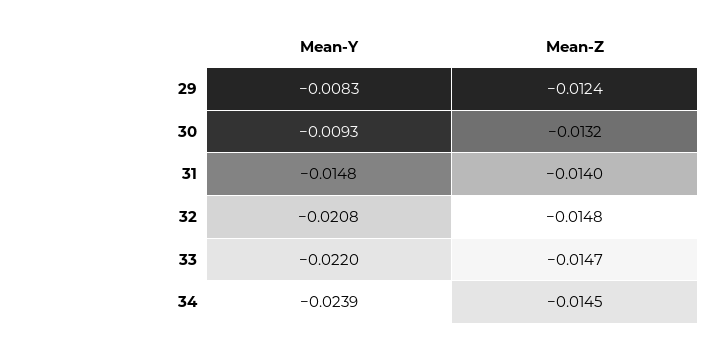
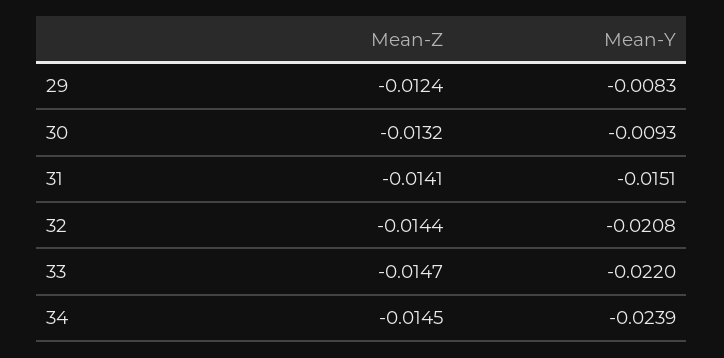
Mean-Y, 31: -0.0148 -> -0.0151
Mean-Z, 31: -0.014 -> -0.0141
Mean-Z, 32: -0.0148 -> -0.0144

